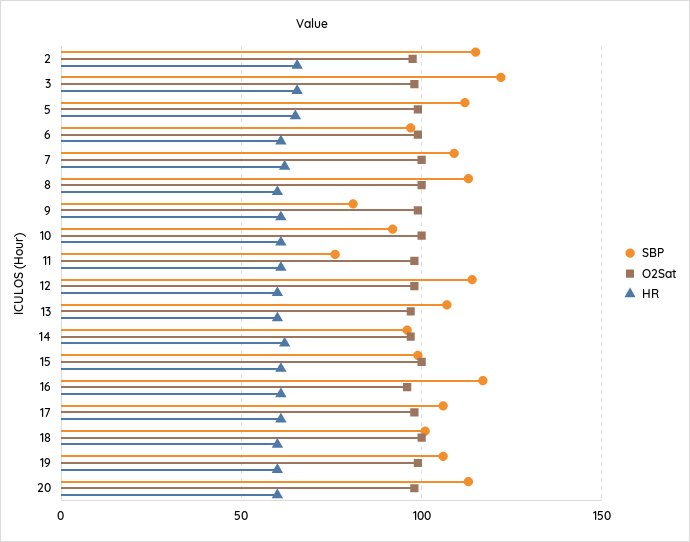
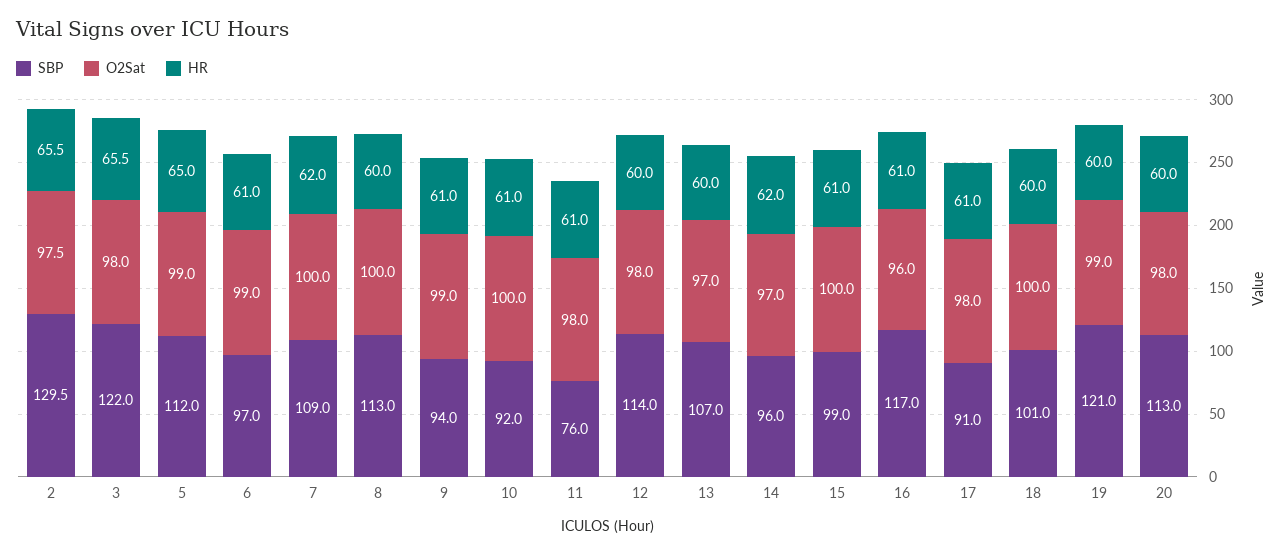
SBP, 2: 115 -> 129.5
SBP, 9: 80 -> 94
SBP, 17: 105 -> 91
SBP, 19: 105 -> 121

